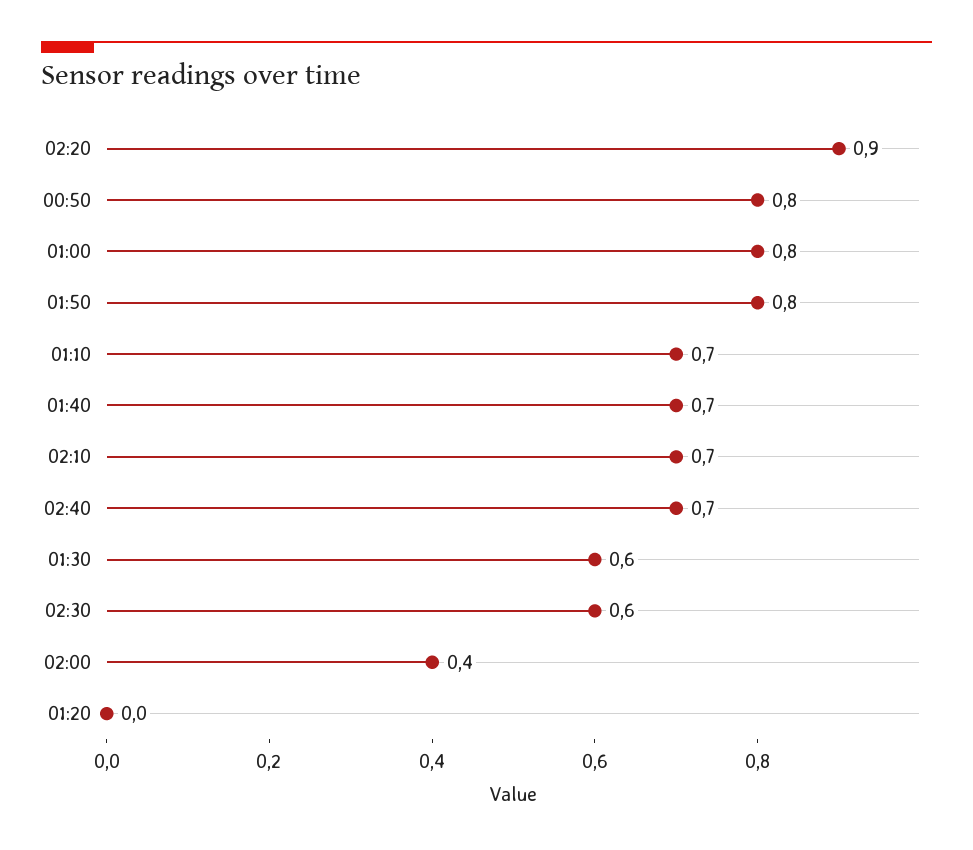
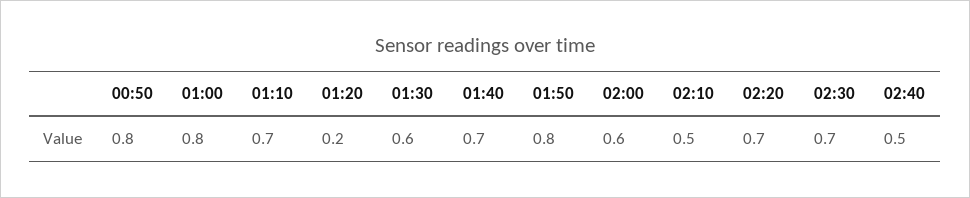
02:20: 0.9 -> 0.7
02:10: 0.7 -> 0.5
02:40: 0.7 -> 0.5
02:30: 0.6 -> 0.7
02:00: 0.4 -> 0.6
01:20: 0 -> 0.2

